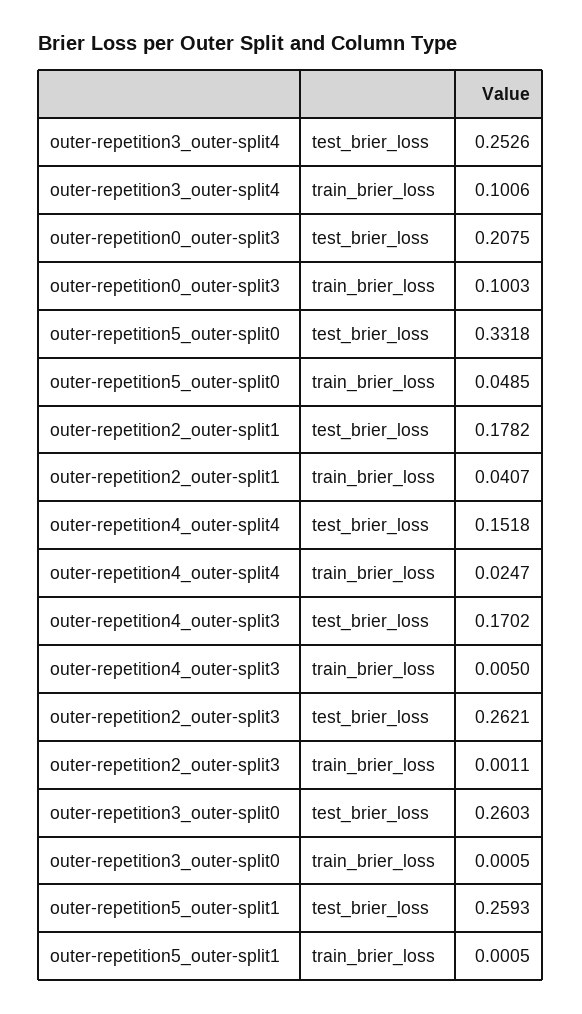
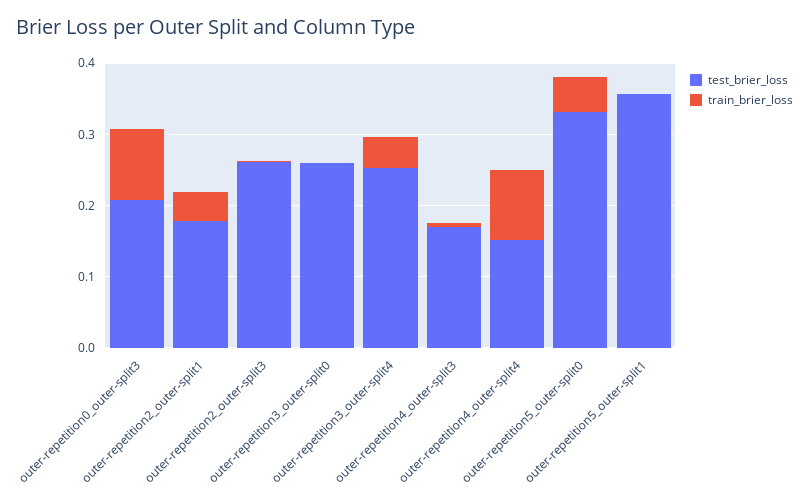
train_brier_loss, outer-repetition3_outer-split4: 0.1006 -> 0.04
train_brier_loss, outer-repetition4_outer-split4: 0.0247 -> 0.1
test_brier_loss, outer-repetition5_outer-split1: 0.2593 -> 0.36

